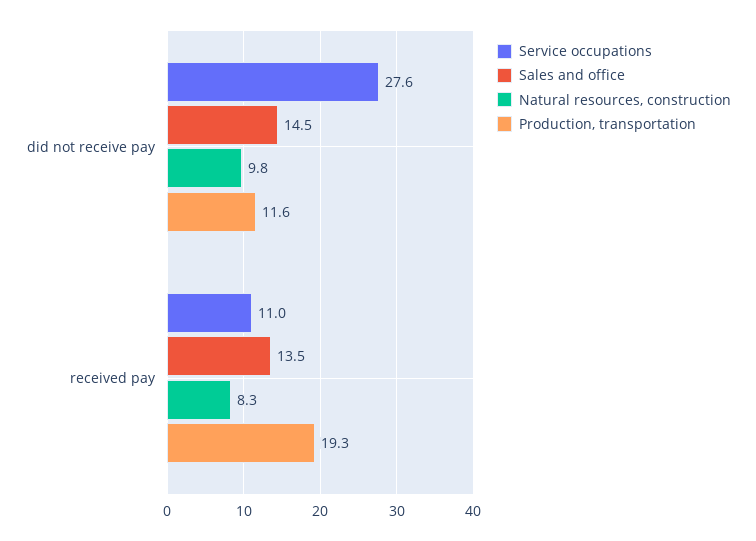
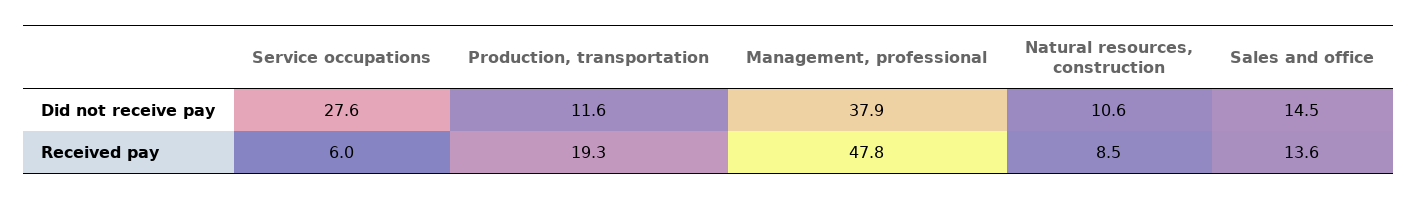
Natural resources, construction, did not receive pay: 9.8 -> 10.6
Service occupations, received pay: 11 -> 6
Sales and office, received pay: 13.5 -> 13.6
Natural resources, construction, received pay: 8.3 -> 8.5
Management, professional, did not receive pay: none -> 37.9
Management, professional, received pay: none -> 47.8

